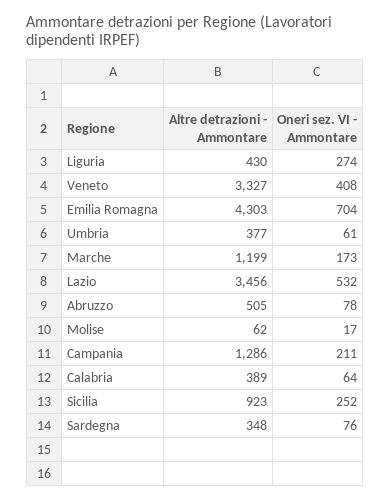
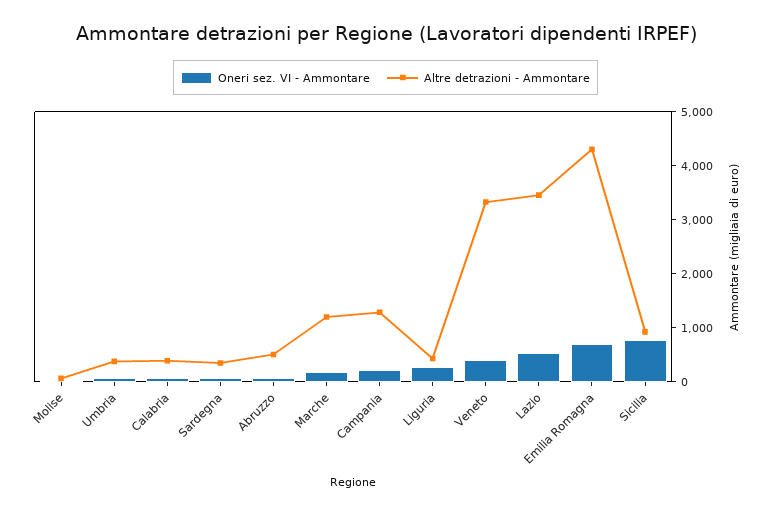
Oneri sez. VI - Ammontare, Sicilia: 252 -> 800

